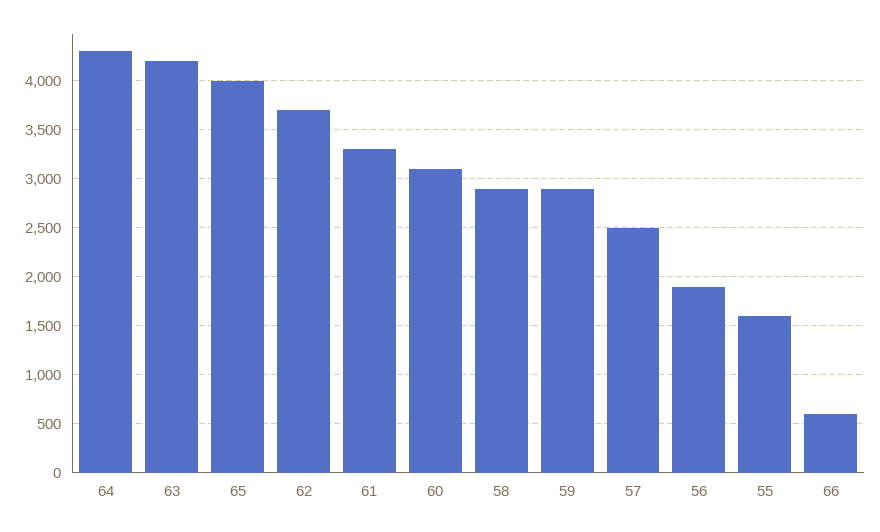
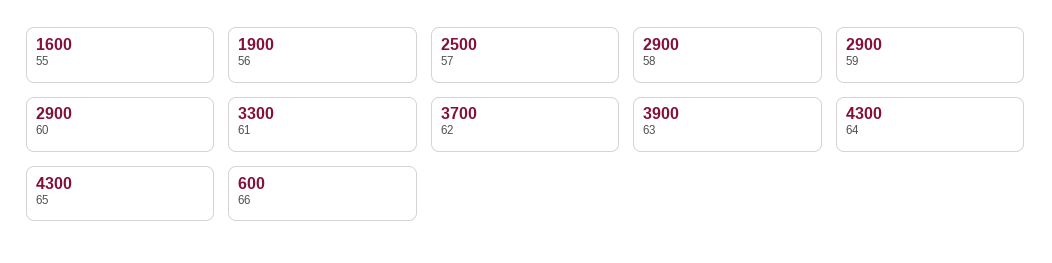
63: 4200 -> 3900
65: 4000 -> 4300
60: 3100 -> 2900

